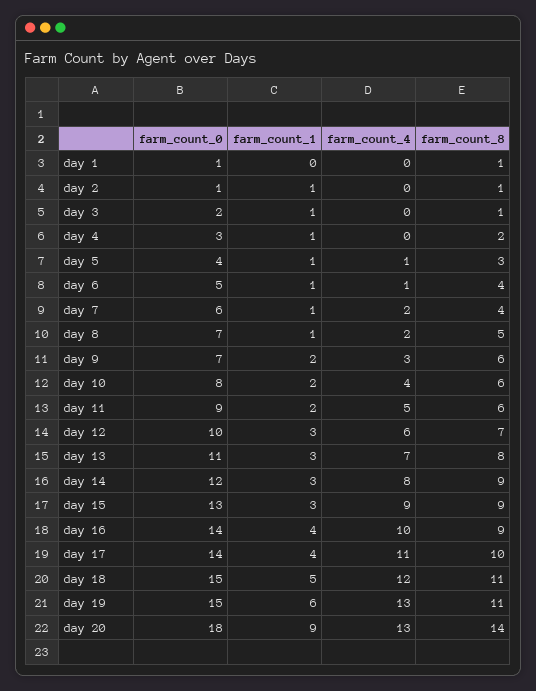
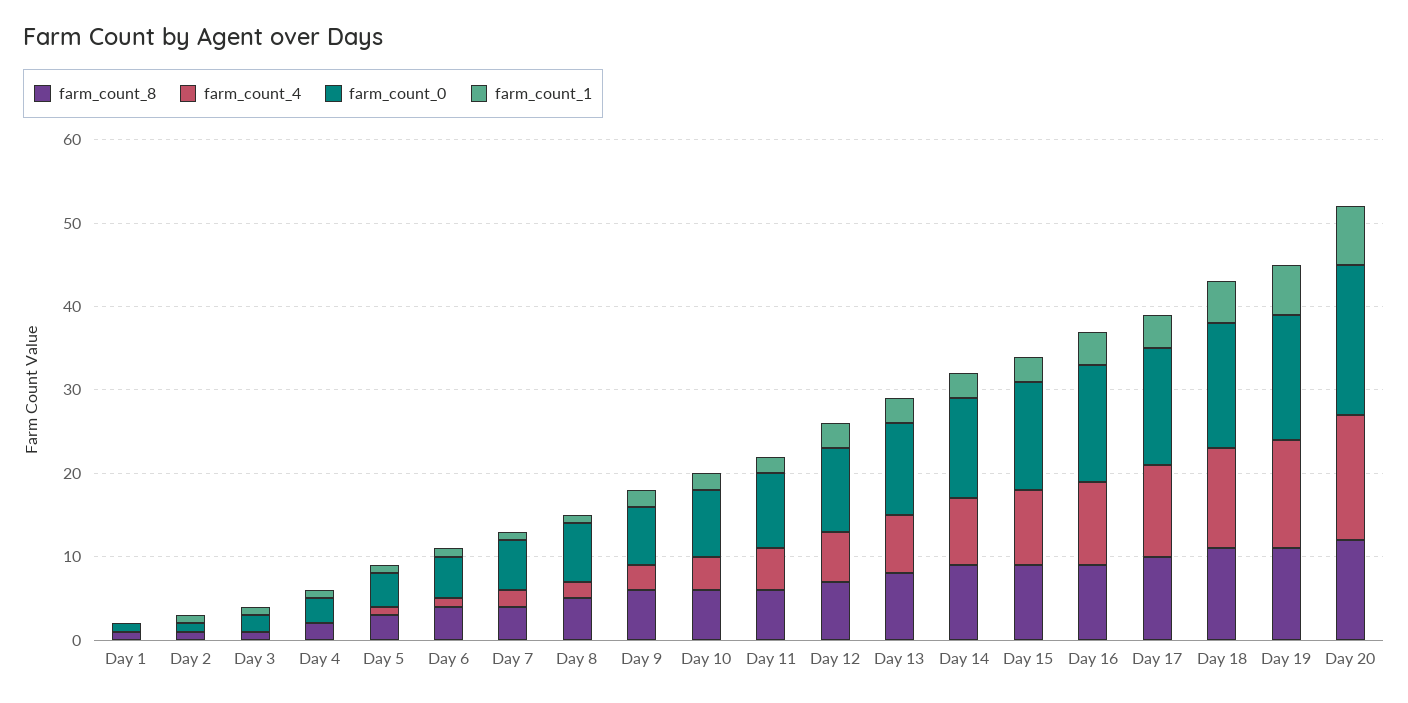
farm_count_1, day 20: 9 -> 7
farm_count_4, day 20: 13 -> 15
farm_count_8, day 20: 14 -> 12

